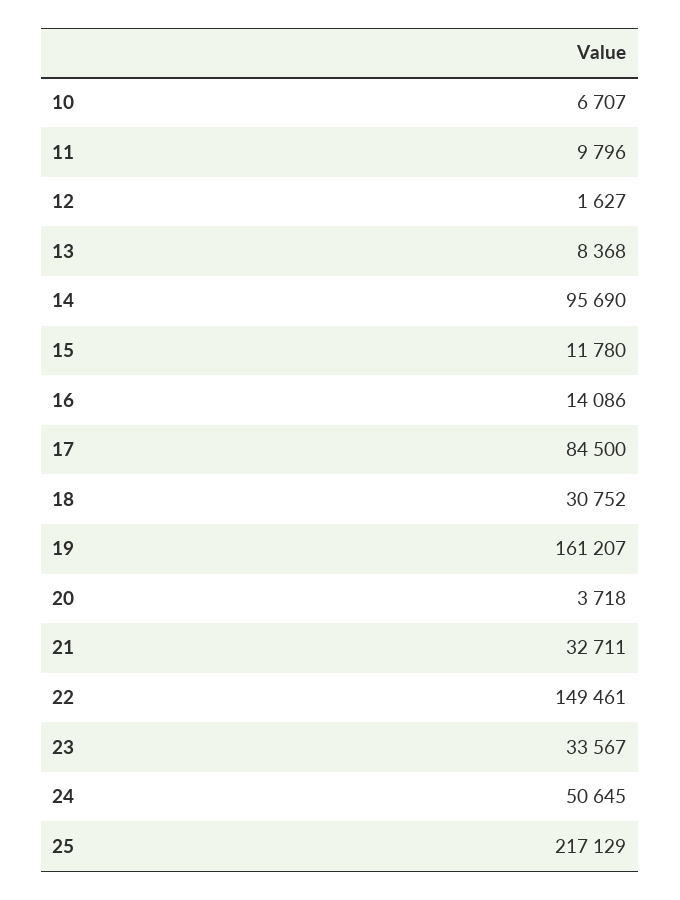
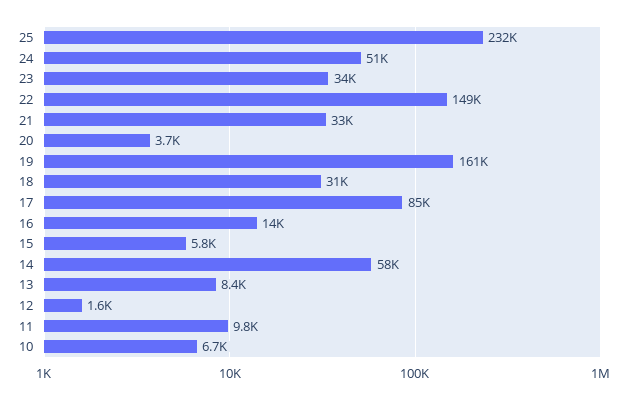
14: 95690 -> 58000
15: 11780 -> 5800
25: 217129 -> 232000

